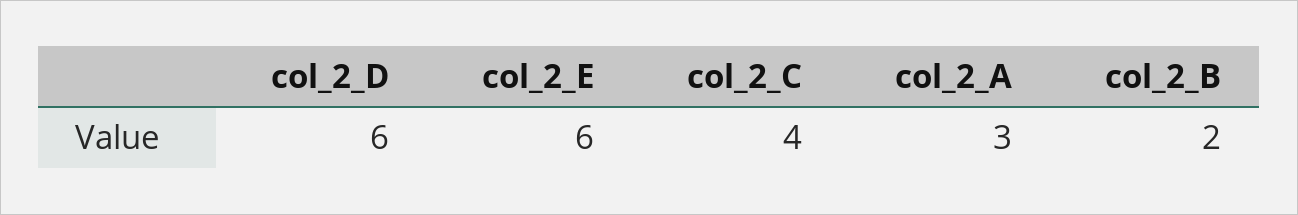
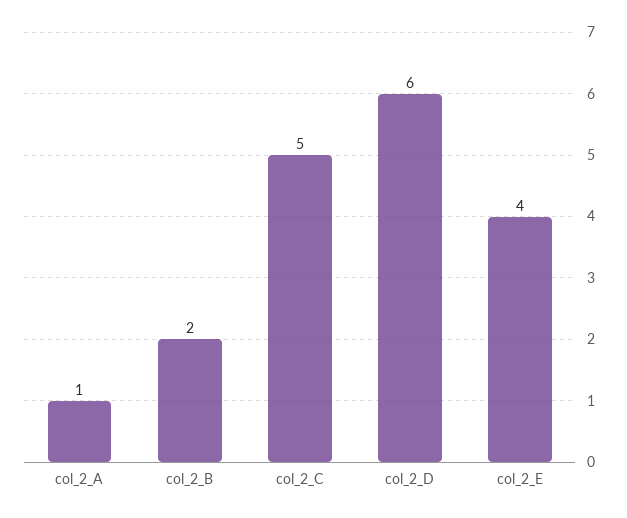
col_2_E: 6 -> 4
col_2_C: 4 -> 5
col_2_A: 3 -> 1

